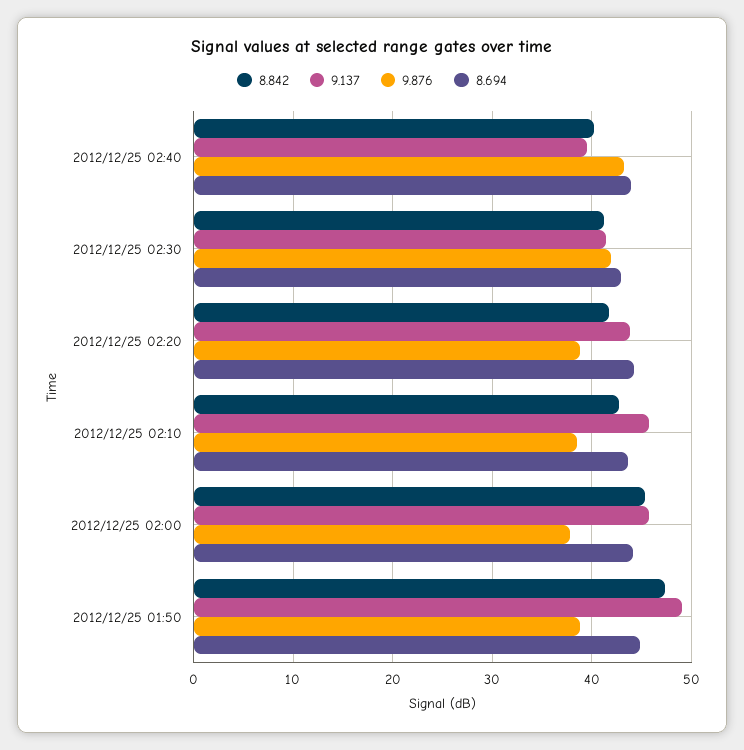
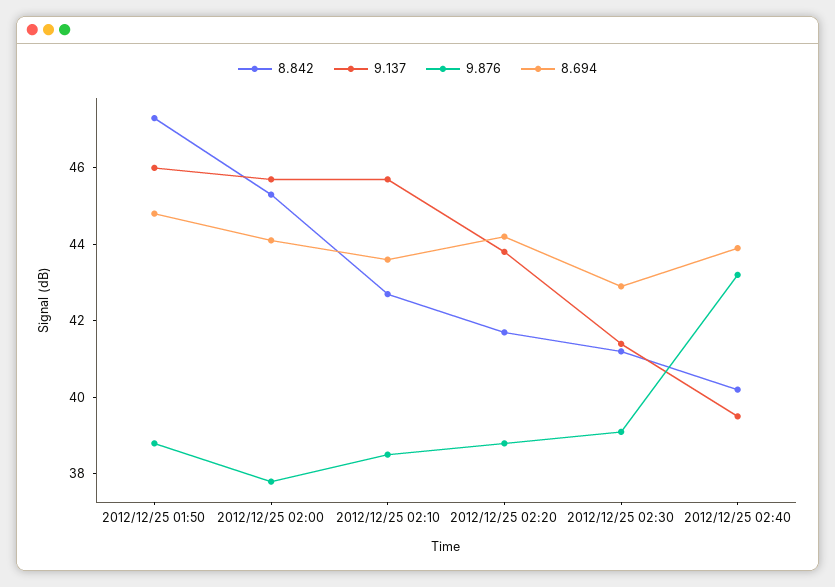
9.876, 2012/12/25 02:30: 42 -> 39
9.137, 2012/12/25 01:50: 49 -> 46

